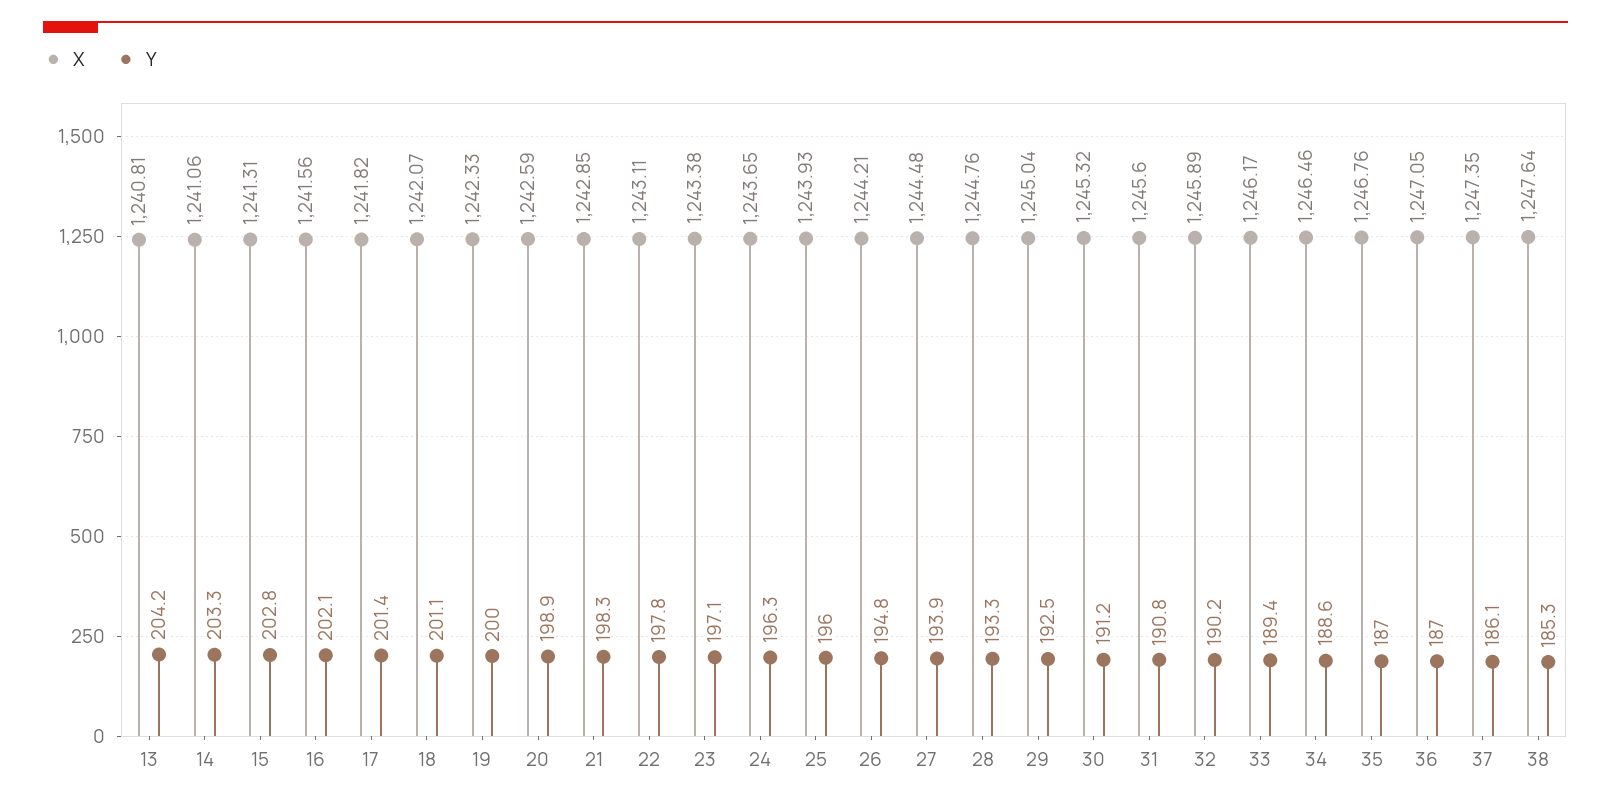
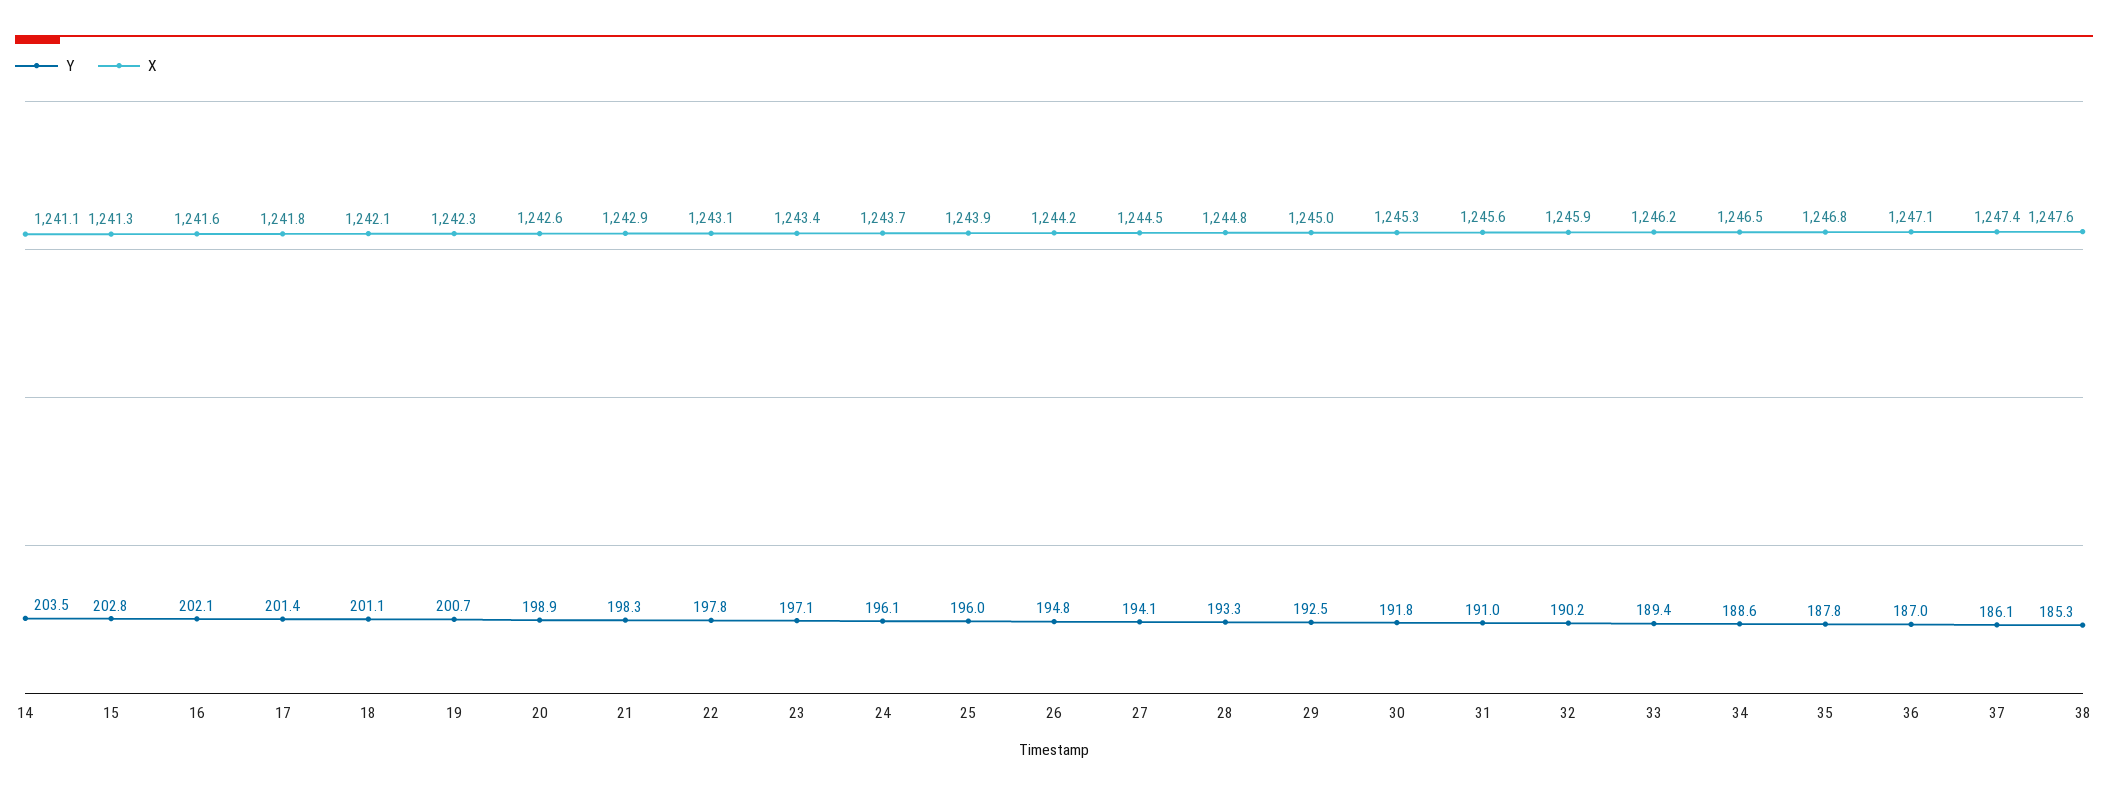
X, 13: 1240.81 -> none
Y, 13: 204.2 -> none
Y, 14: 203.3 -> 203.5
Y, 19: 200 -> 200.7
Y, 24: 196.3 -> 196.1
Y, 27: 193.9 -> 194.1
Y, 30: 191.2 -> 191.8
Y, 31: 190.8 -> 191
Y, 35: 187 -> 187.8

